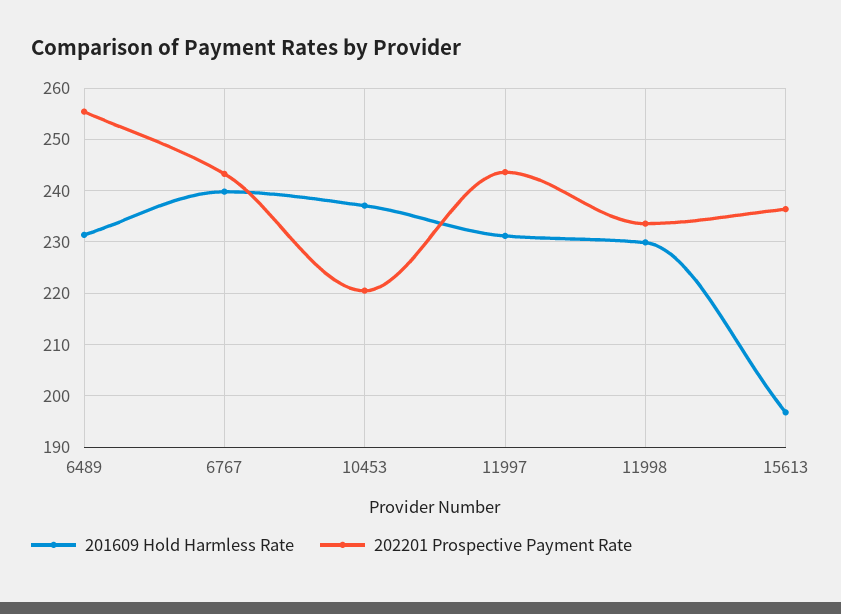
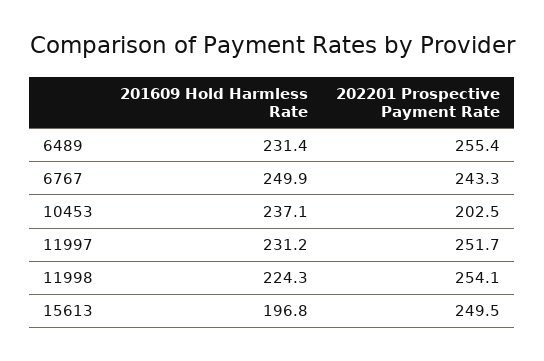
201609 Hold Harmless Rate, 6767: 240 -> 249.9
202201 Prospective Payment Rate, 10453: 220 -> 202.5
202201 Prospective Payment Rate, 11997: 244 -> 251.7
201609 Hold Harmless Rate, 11998: 230 -> 224.3
202201 Prospective Payment Rate, 11998: 234 -> 254.1
202201 Prospective Payment Rate, 15613: 236 -> 249.5

